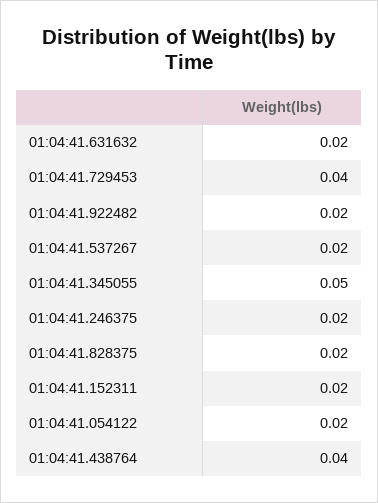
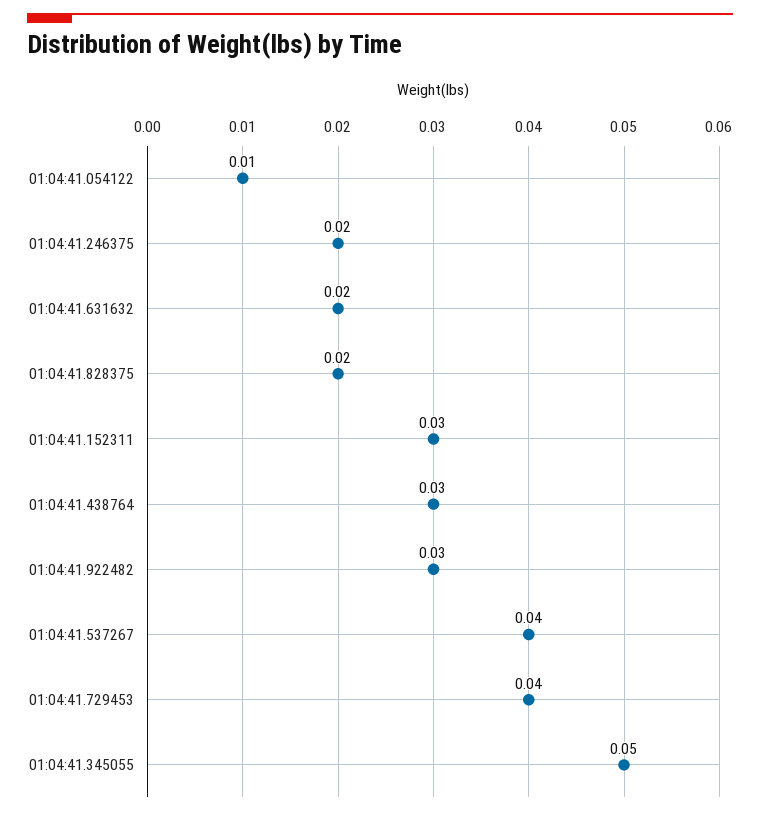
01:04:41.922482: 0.02 -> 0.03
01:04:41.537267: 0.02 -> 0.04
01:04:41.152311: 0.02 -> 0.03
01:04:41.054122: 0.02 -> 0.01
01:04:41.438764: 0.04 -> 0.03

